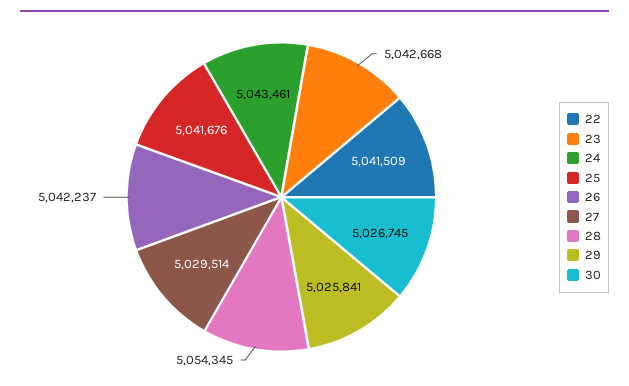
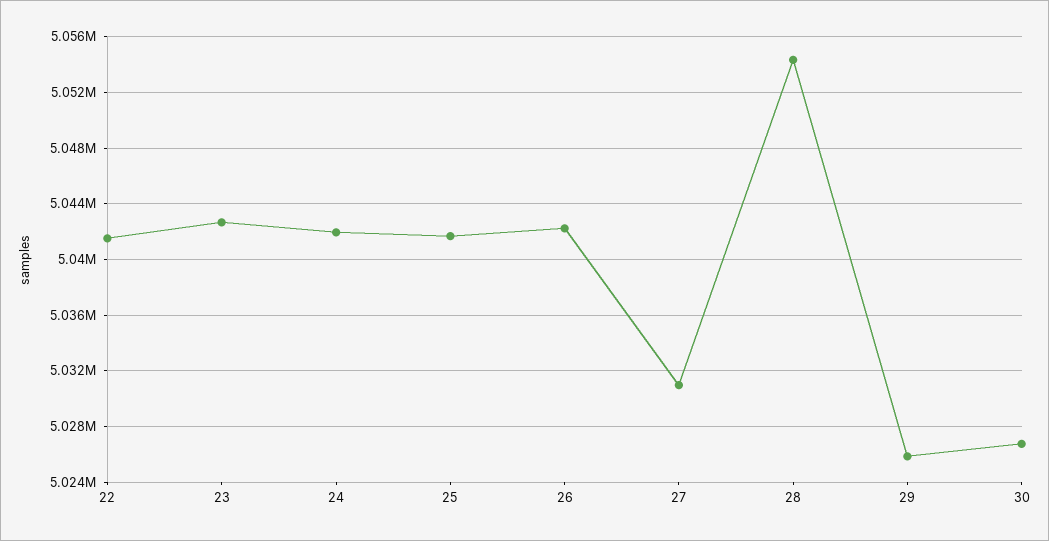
24: 5043461 -> 5042000
27: 5029514 -> 5031000

